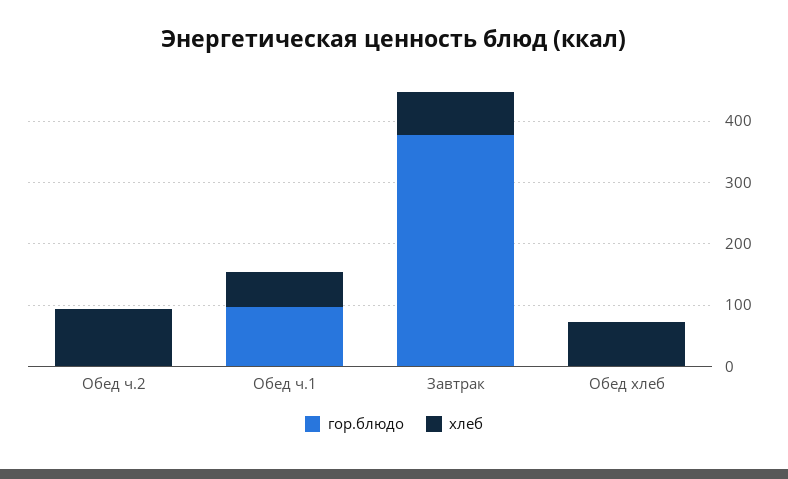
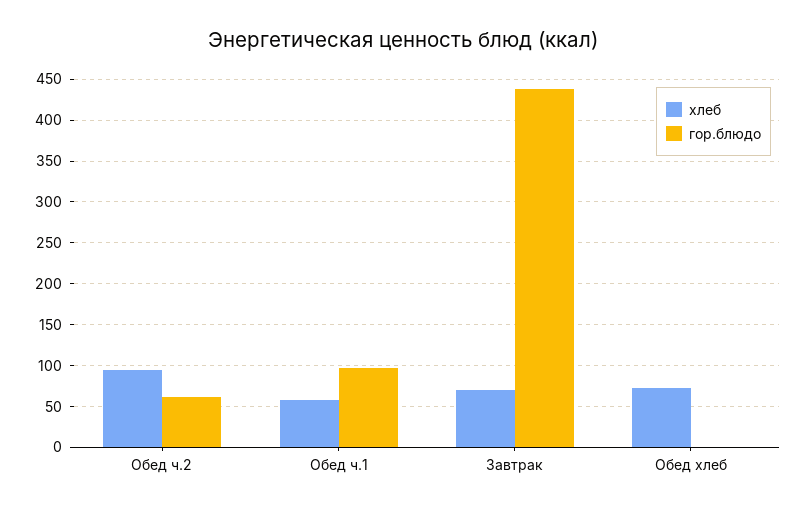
гор.блюдо, Обед ч.2: 0 -> 60
гор.блюдо, Завтрак: 380 -> 440

